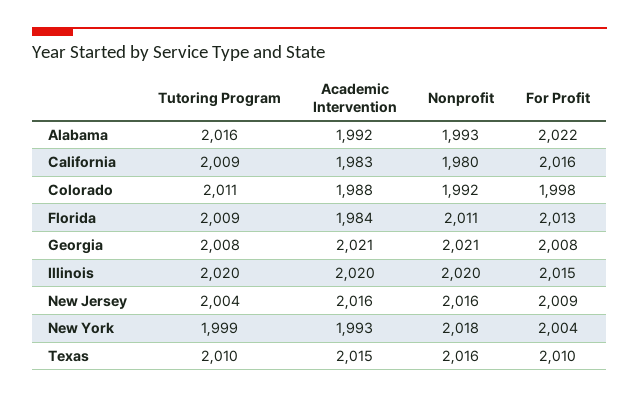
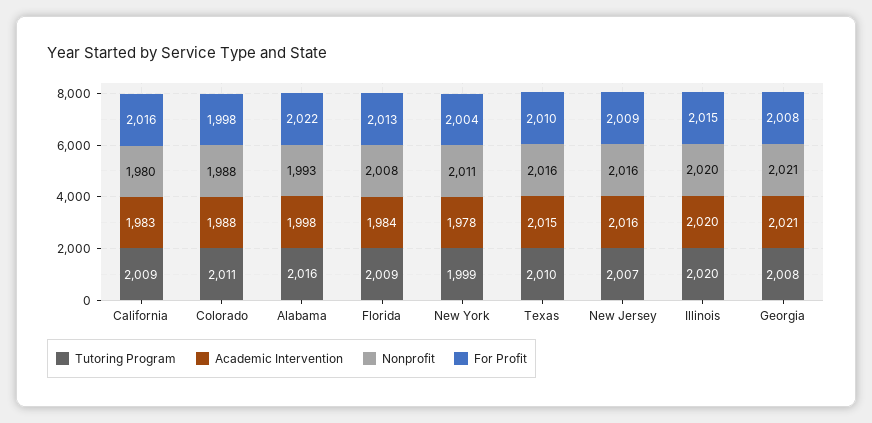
Academic Intervention, Alabama: 1992 -> 1998
Nonprofit, Colorado: 1992 -> 1988
Nonprofit, Florida: 2011 -> 2008
Tutoring Program, New Jersey: 2004 -> 2007
Academic Intervention, New York: 1993 -> 1978
Nonprofit, New York: 2018 -> 2011

